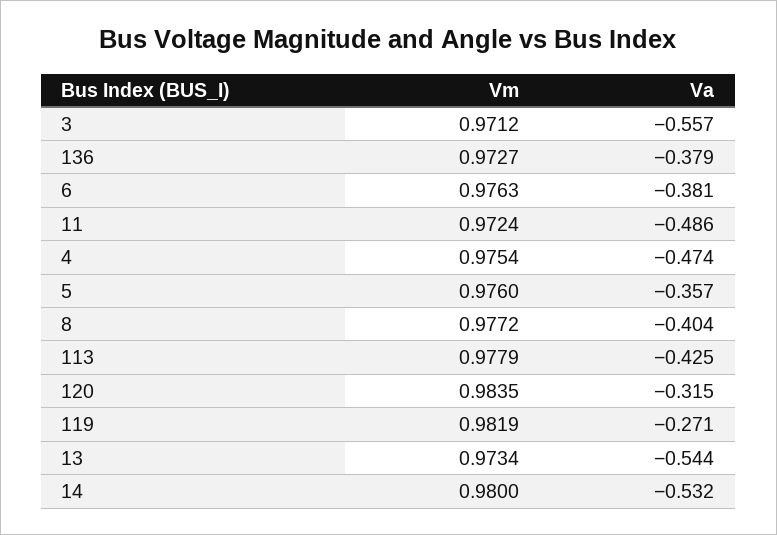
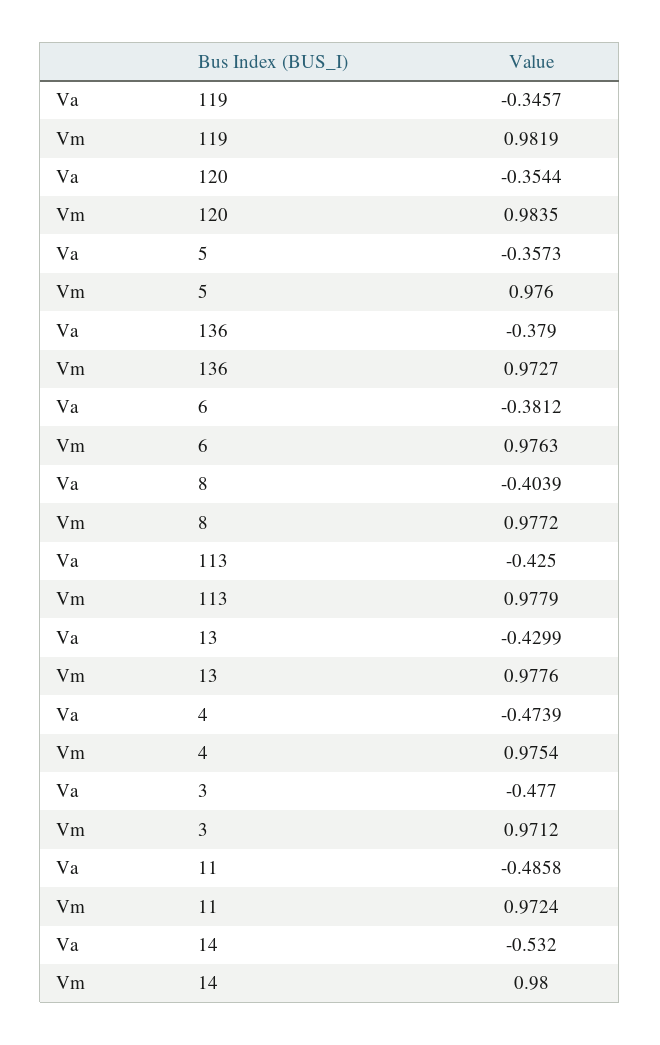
Va, 3: -0.557 -> -0.477
Va, 120: -0.315 -> -0.3544
Va, 119: -0.271 -> -0.3457
Vm, 13: 0.9734 -> 0.9776
Va, 13: -0.544 -> -0.4299

